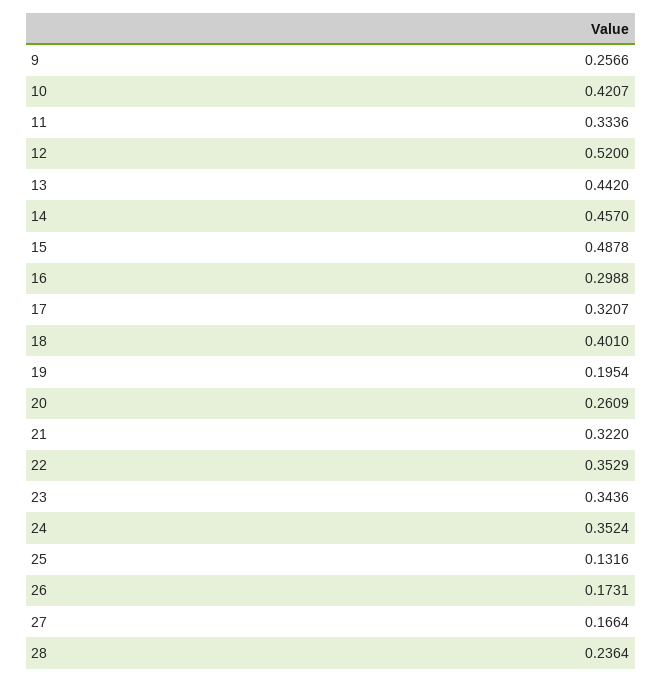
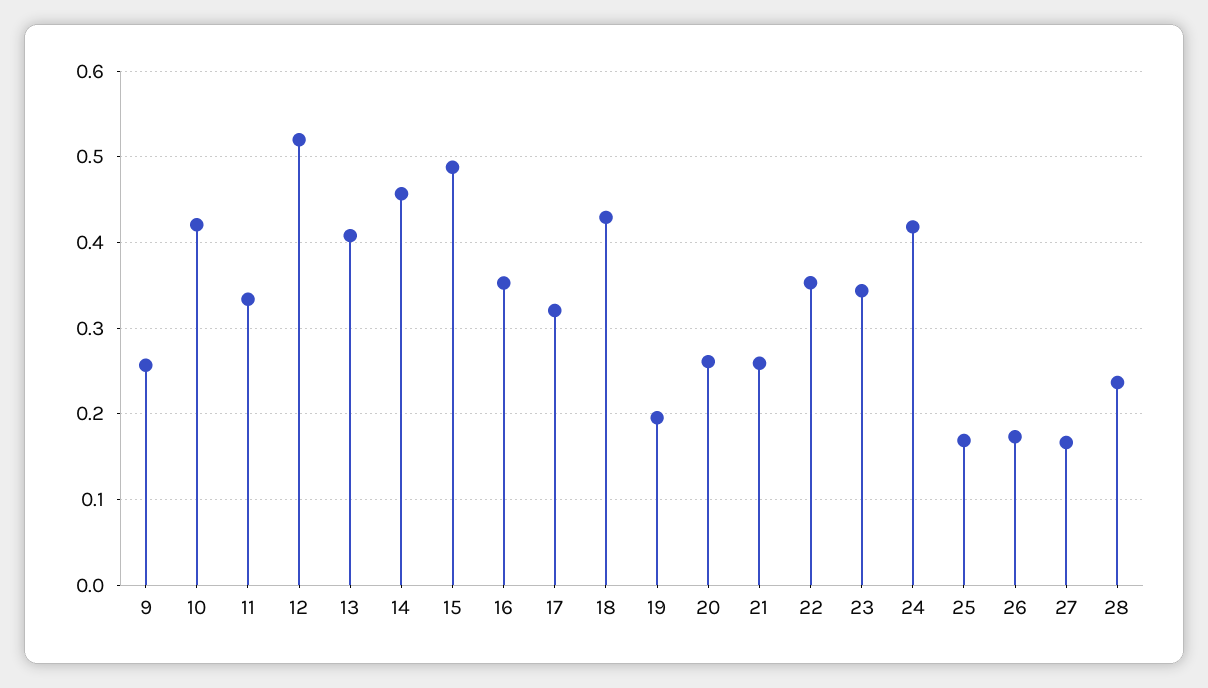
13: 0.442 -> 0.41
16: 0.2988 -> 0.35
18: 0.401 -> 0.43
21: 0.322 -> 0.26
24: 0.3524 -> 0.42
25: 0.1316 -> 0.17

